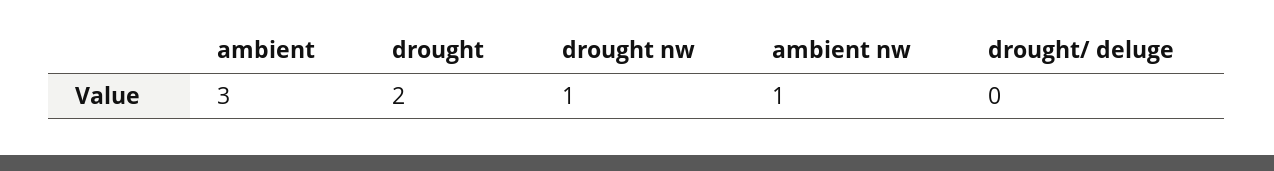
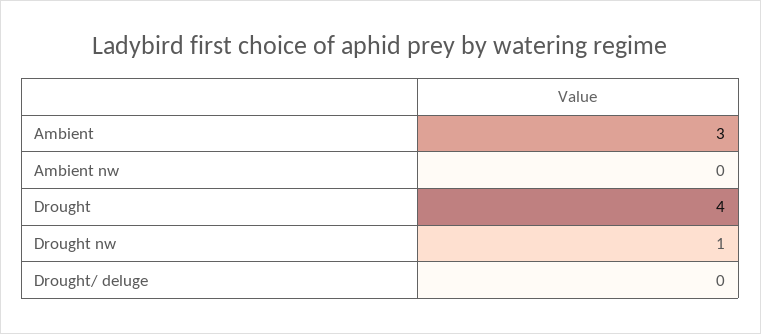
drought: 2 -> 4
ambient nw: 1 -> 0

